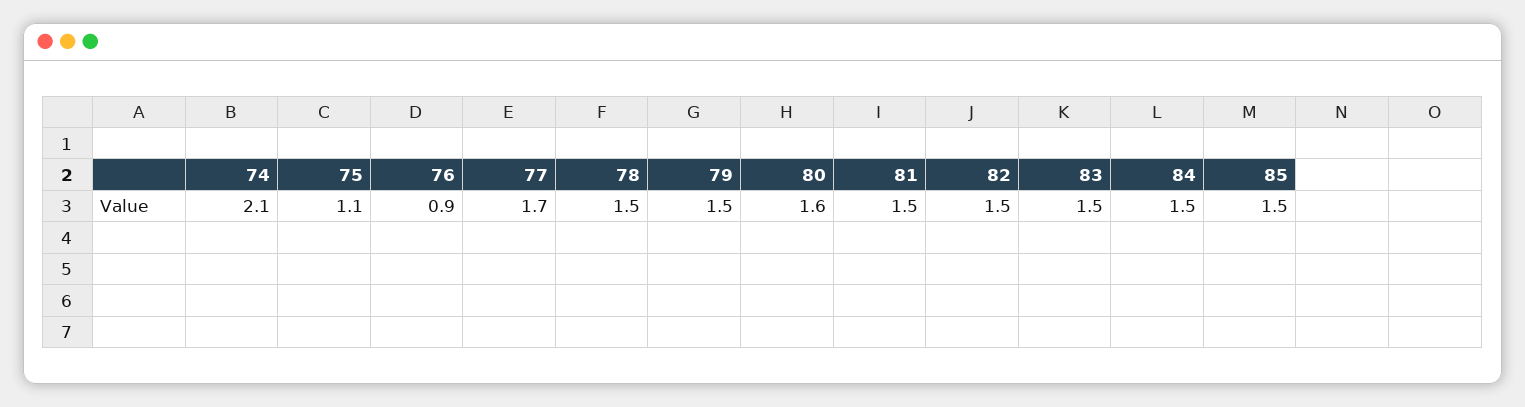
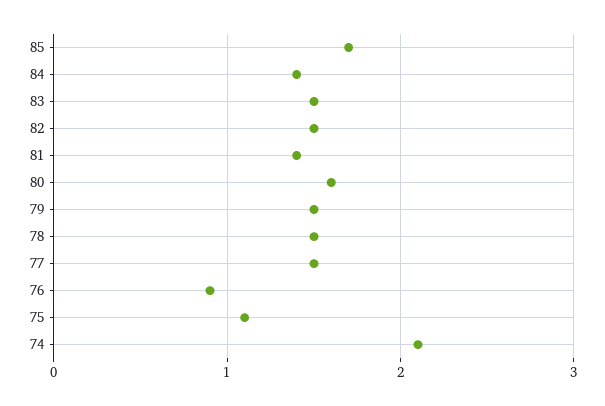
77: 1.7 -> 1.5
81: 1.5 -> 1.4
84: 1.5 -> 1.4
85: 1.5 -> 1.7

